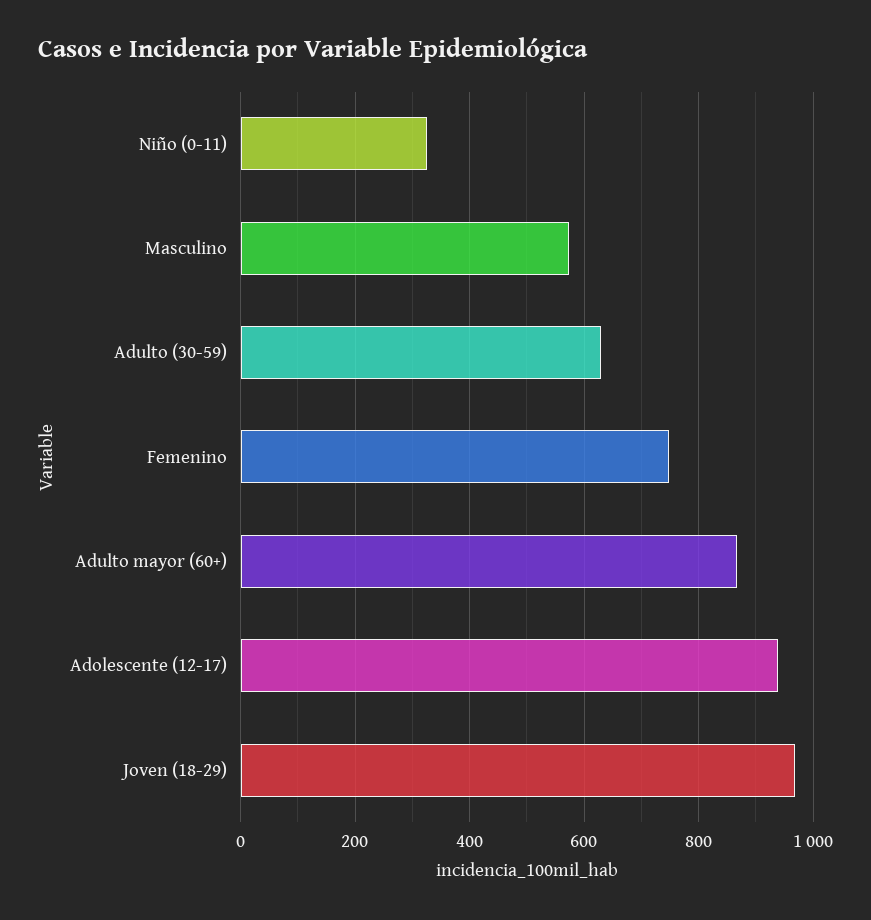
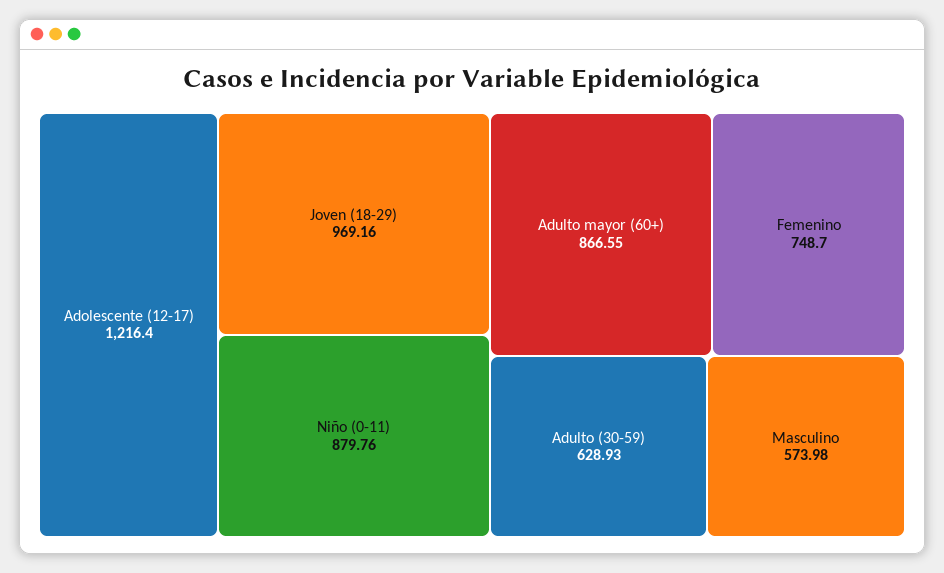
Niño (0-11): 320 -> 879.76
Adolescente (12-17): 940 -> 1216.4

